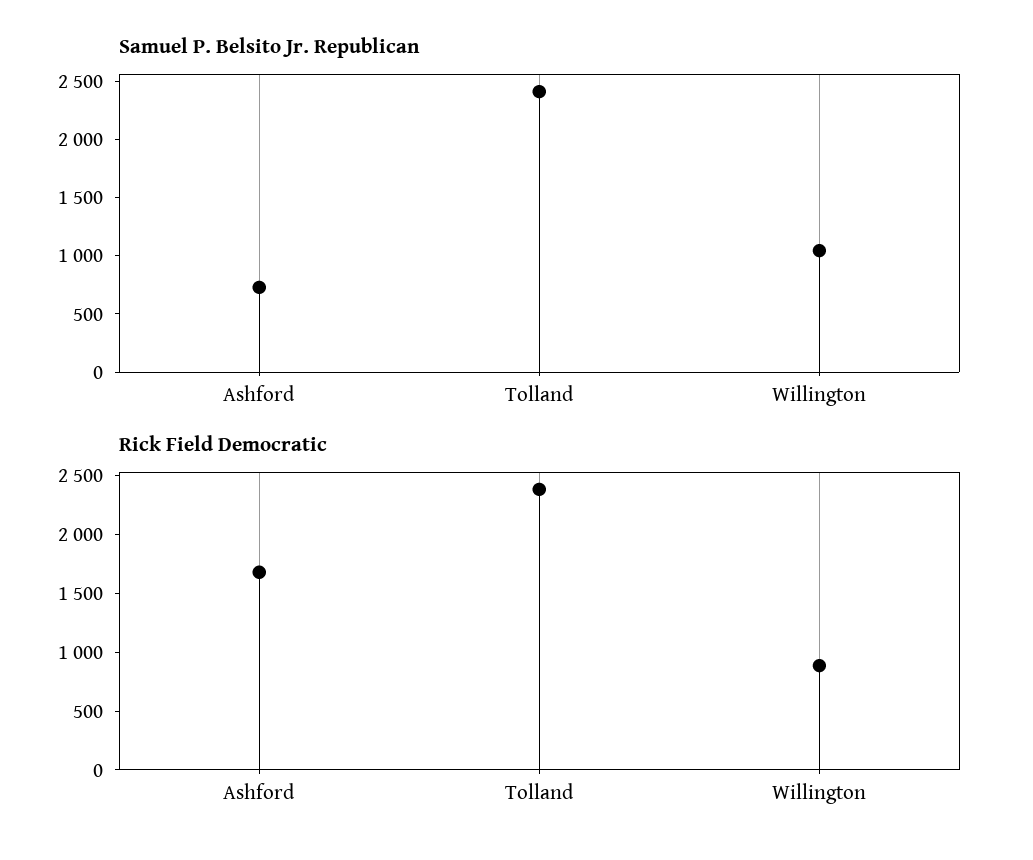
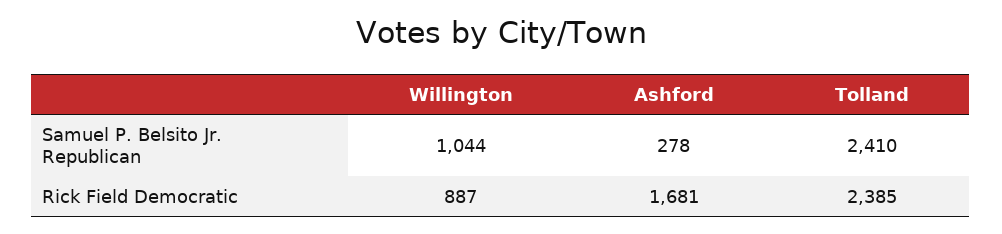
Samuel P. Belsito Jr. Republican, Ashford: 700 -> 278

